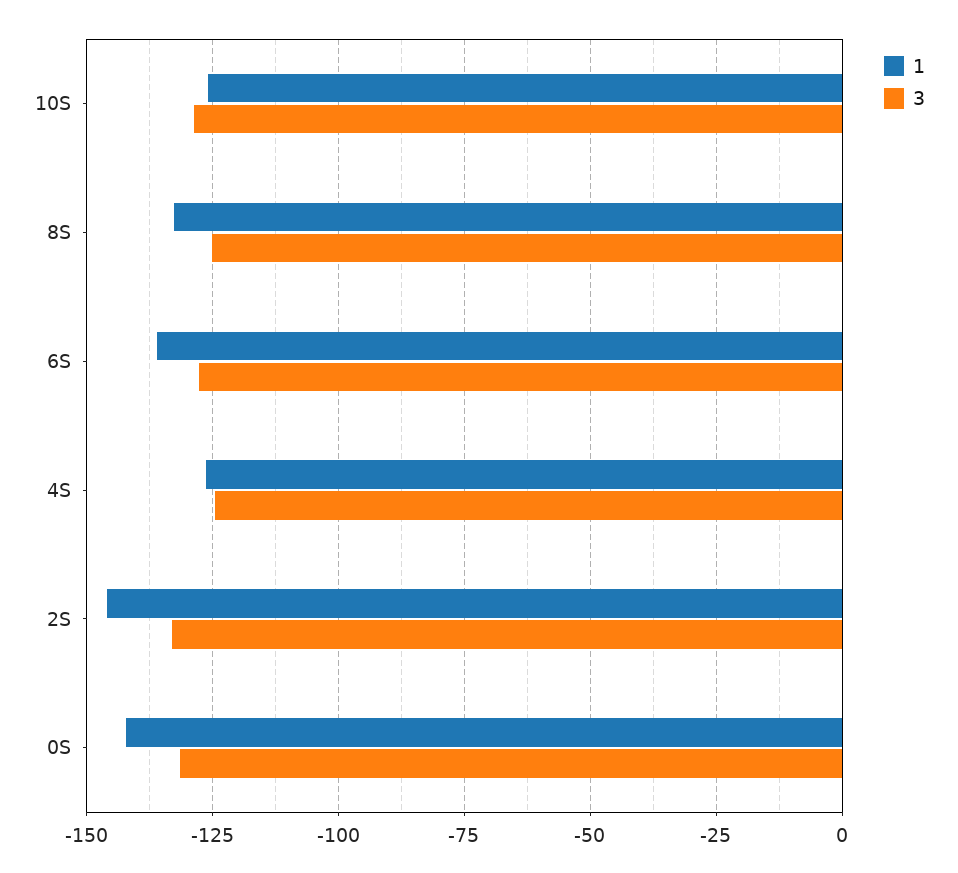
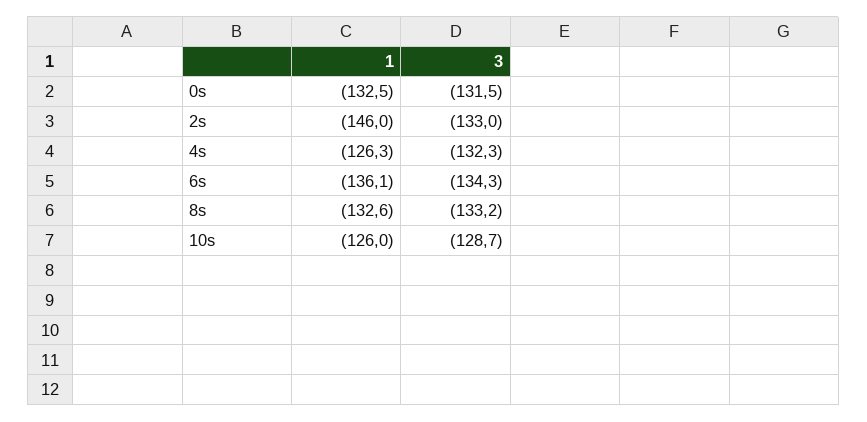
3, 8S: -125 -> -133.2
3, 6S: -127.5 -> -134.3
3, 4S: -125 -> -132.3
1, 0S: -142.5 -> -132.5

